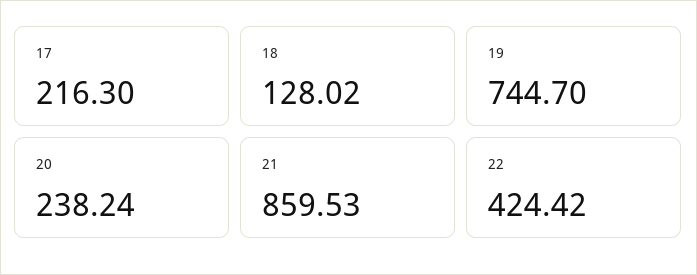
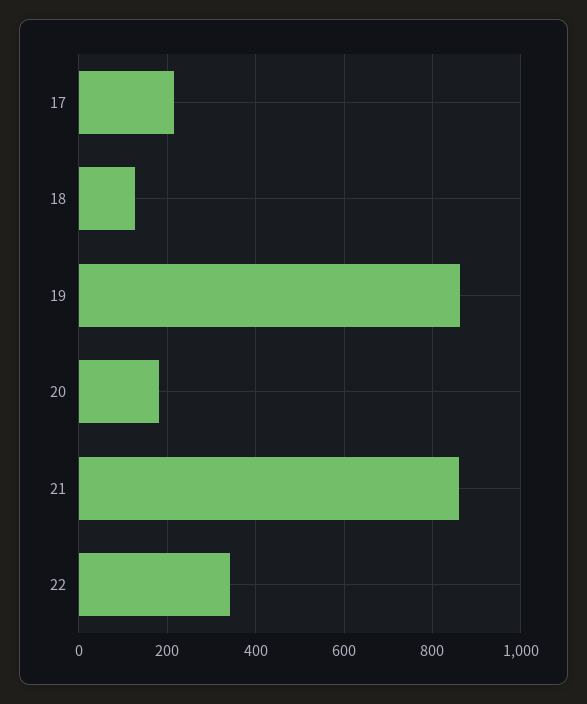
19: 744.7 -> 860
20: 238.24 -> 180
22: 424.42 -> 340

